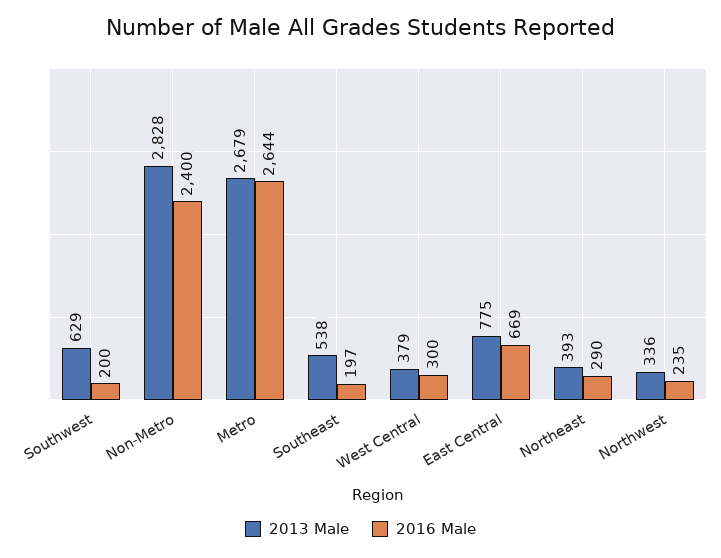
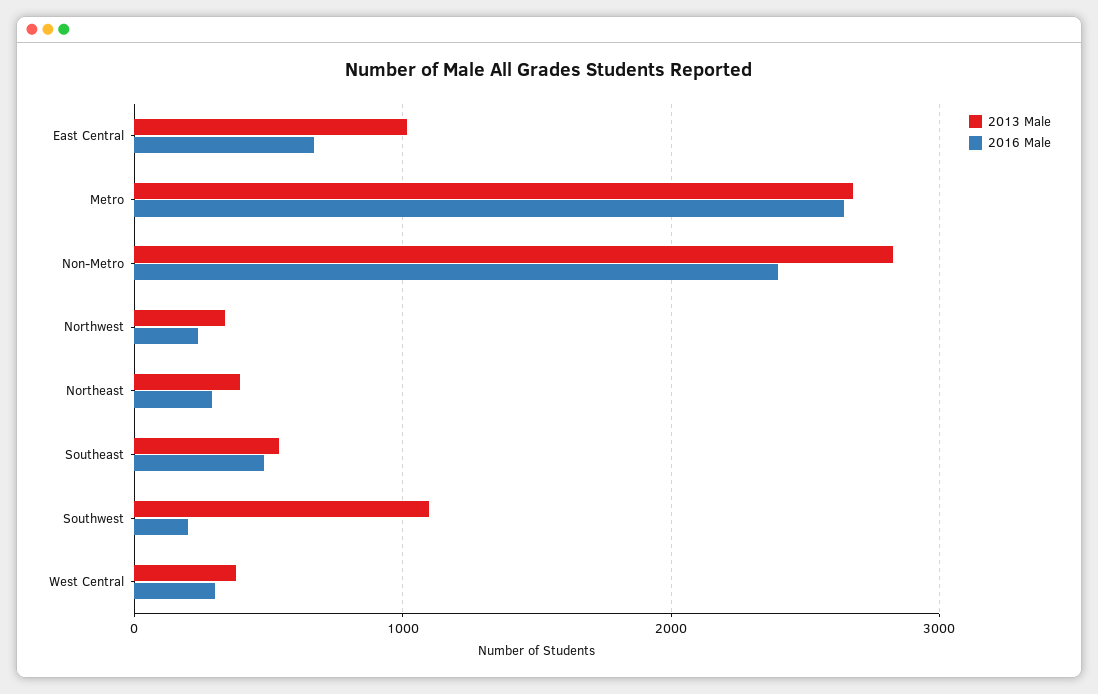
2013 Male, Southwest: 629 -> 1100
2016 Male, Southeast: 197 -> 500
2013 Male, East Central: 775 -> 1000

